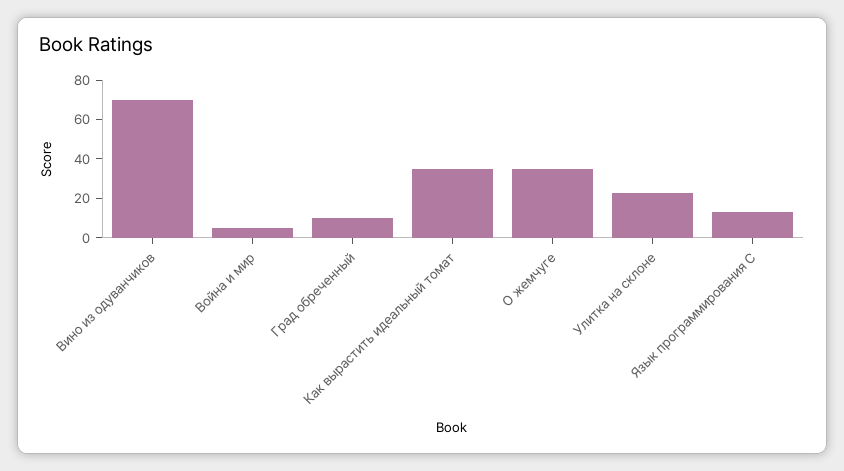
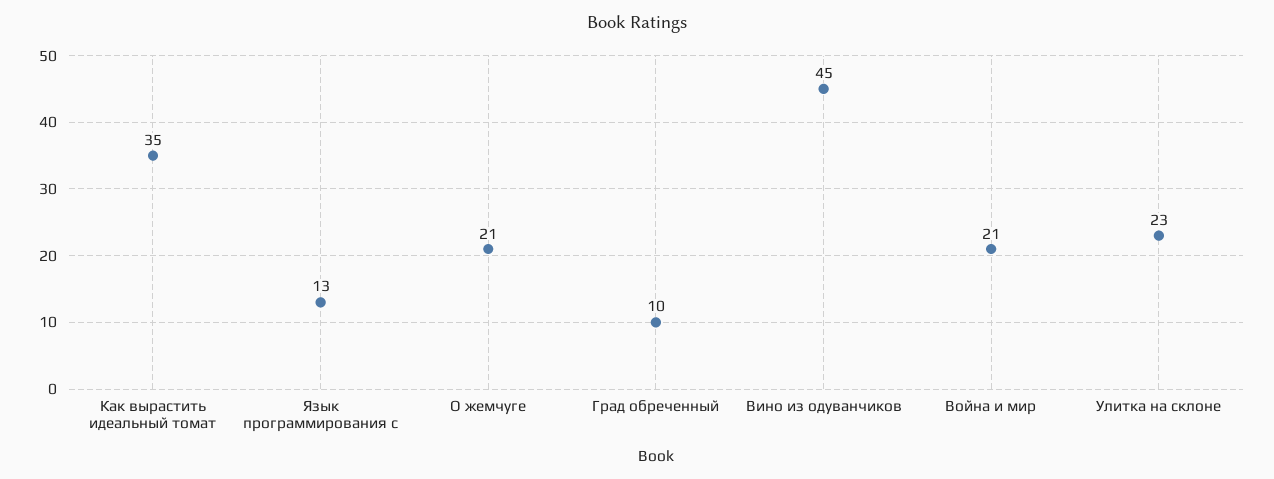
Вино из одуванчиков: 70 -> 45
Война и мир: 5 -> 21
О жемчуге: 35 -> 21

